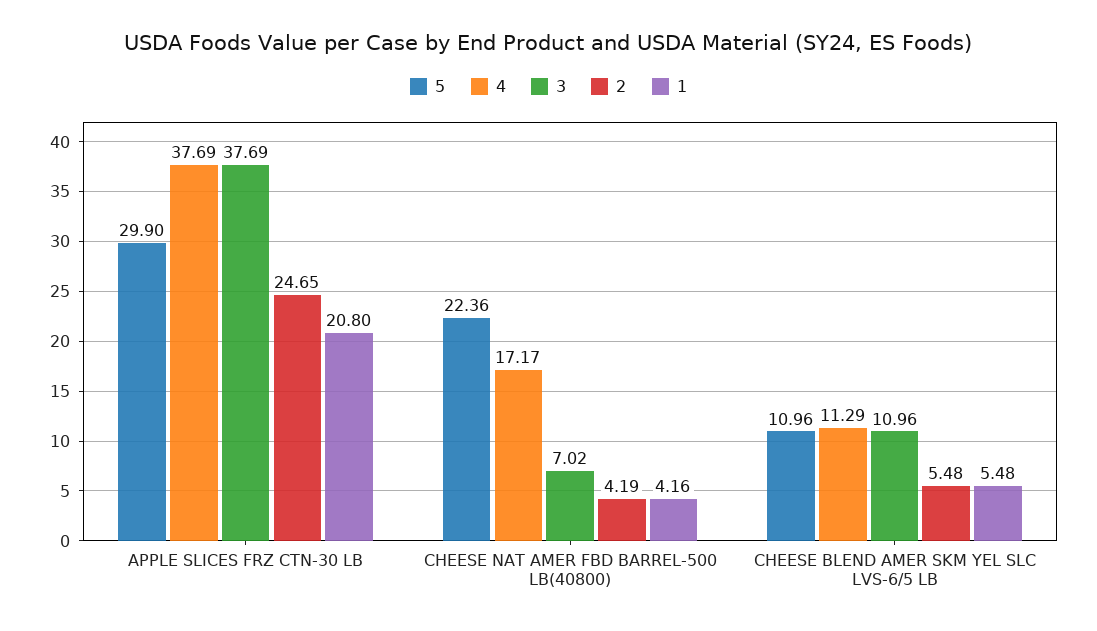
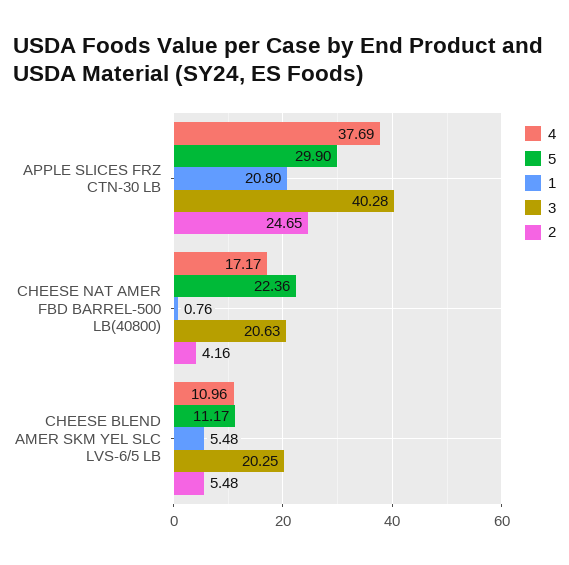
3, APPLE SLICES FRZ CTN-30 LB: 37.69 -> 40.28
3, CHEESE NAT AMER FBD BARREL-500 LB(40800): 7.02 -> 20.63
2, CHEESE NAT AMER FBD BARREL-500 LB(40800): 4.19 -> 4.16
1, CHEESE NAT AMER FBD BARREL-500 LB(40800): 4.16 -> 0.76
5, CHEESE BLEND AMER SKM YEL SLC LVS-6/5 LB: 10.96 -> 11.17
4, CHEESE BLEND AMER SKM YEL SLC LVS-6/5 LB: 11.29 -> 10.96
3, CHEESE BLEND AMER SKM YEL SLC LVS-6/5 LB: 10.96 -> 20.25

